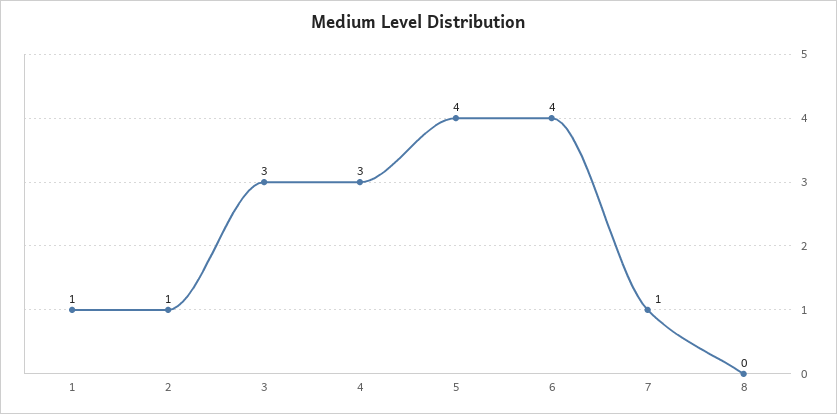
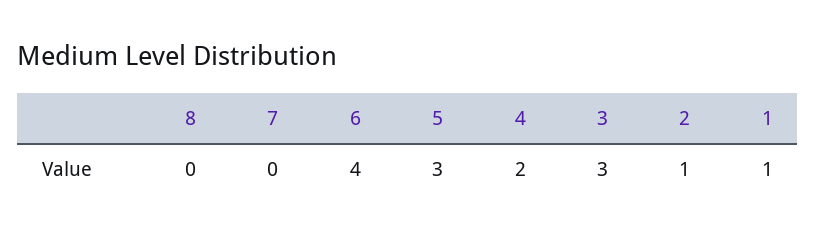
4: 3 -> 2
5: 4 -> 3
7: 1 -> 0

